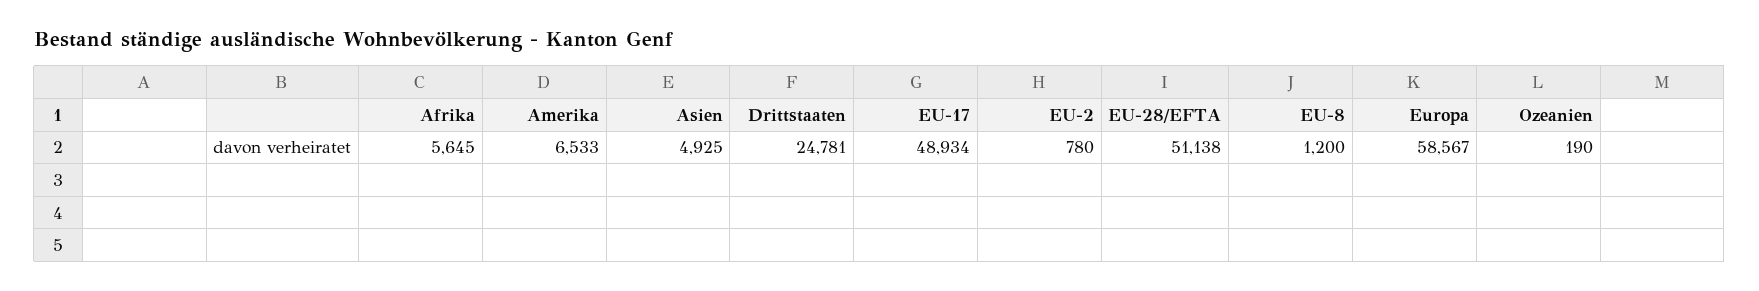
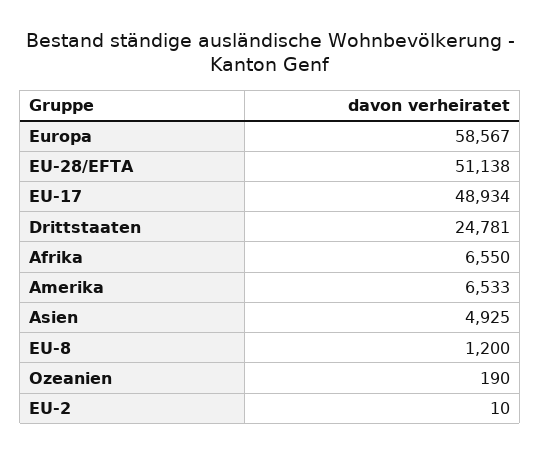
Afrika: 5645 -> 6550
EU-2: 780 -> 10

